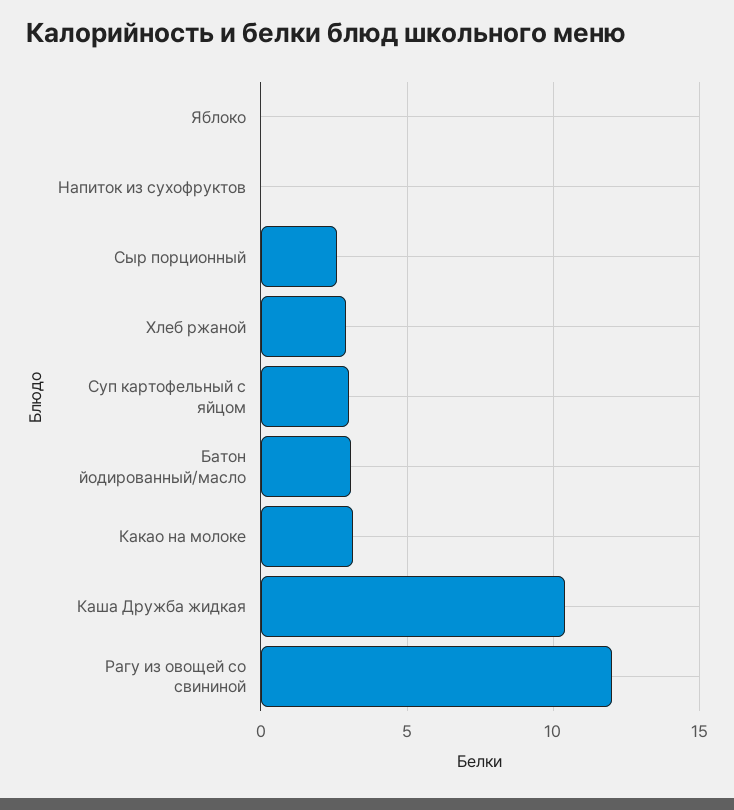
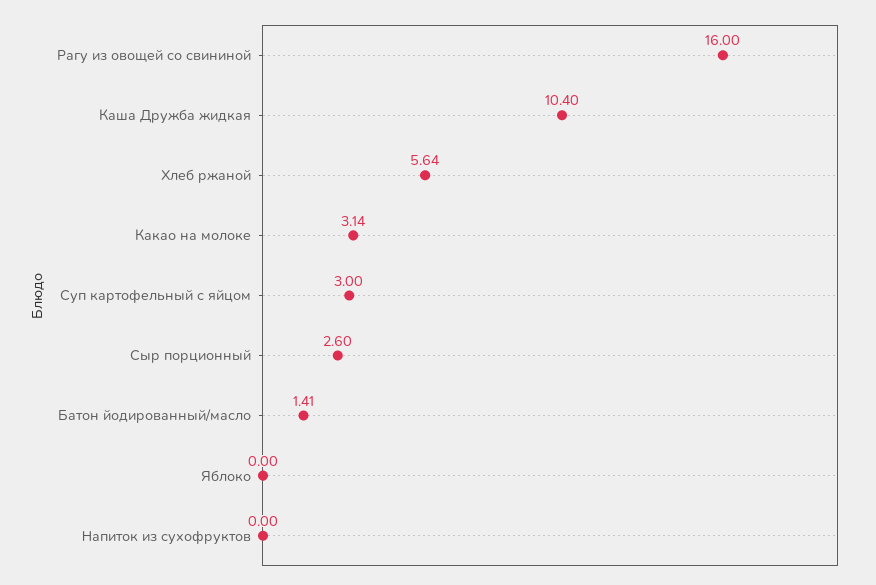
Хлеб ржаной: 3 -> 5.64
Батон йодированный/масло: 3 -> 1.41
Рагу из овощей со свининой: 12 -> 16

